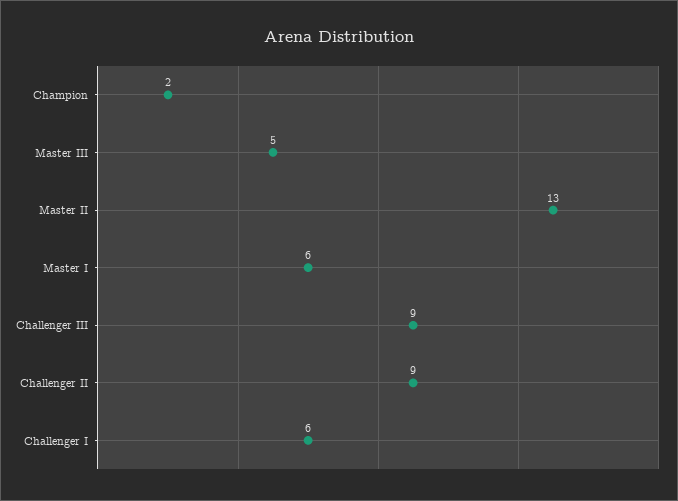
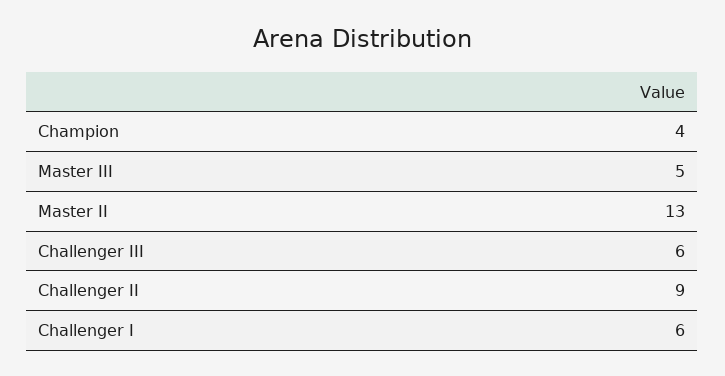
Champion: 2 -> 4
Master I: 6 -> none
Challenger III: 9 -> 6

